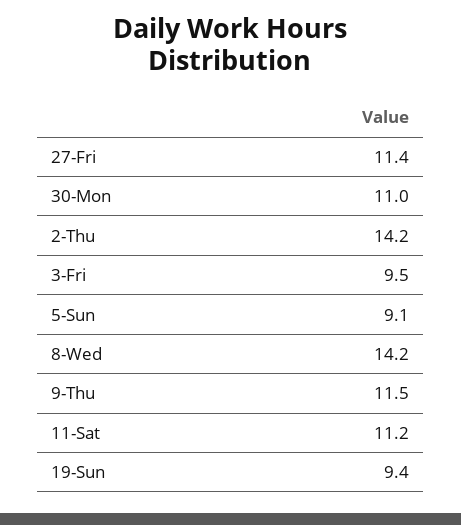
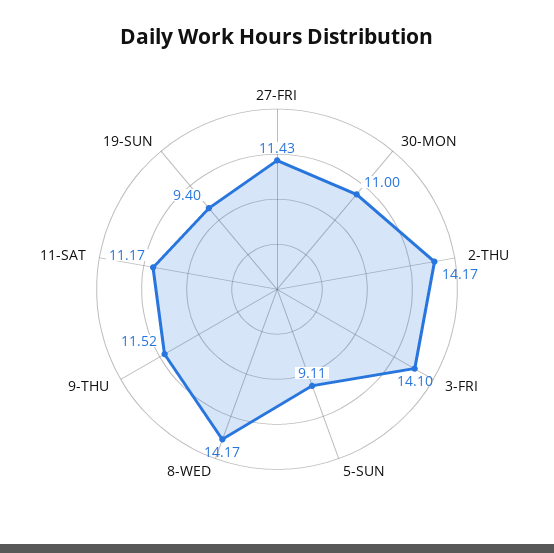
3-Fri: 9.5 -> 14.1

